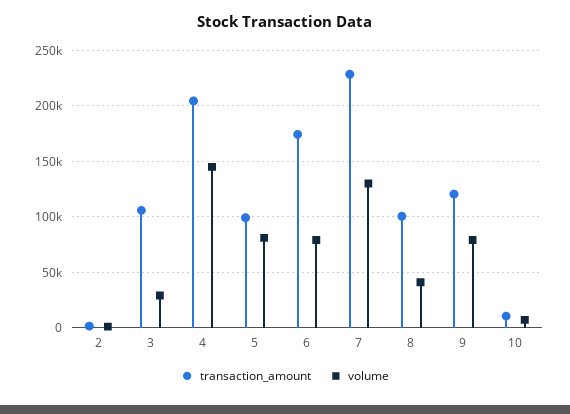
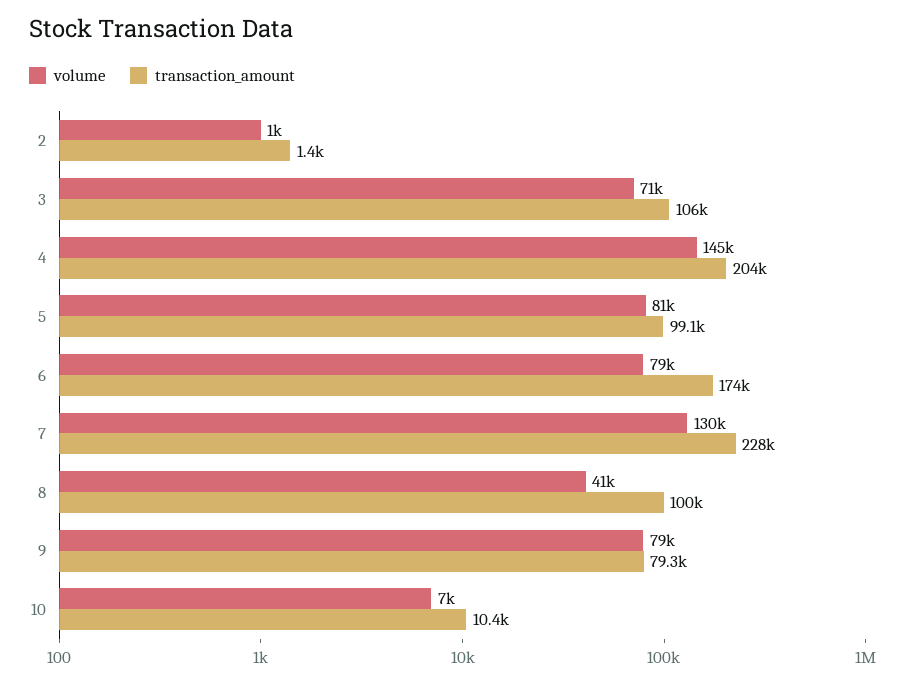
volume, 3: 30000 -> 71000
transaction_amount, 9: 120000 -> 79300

